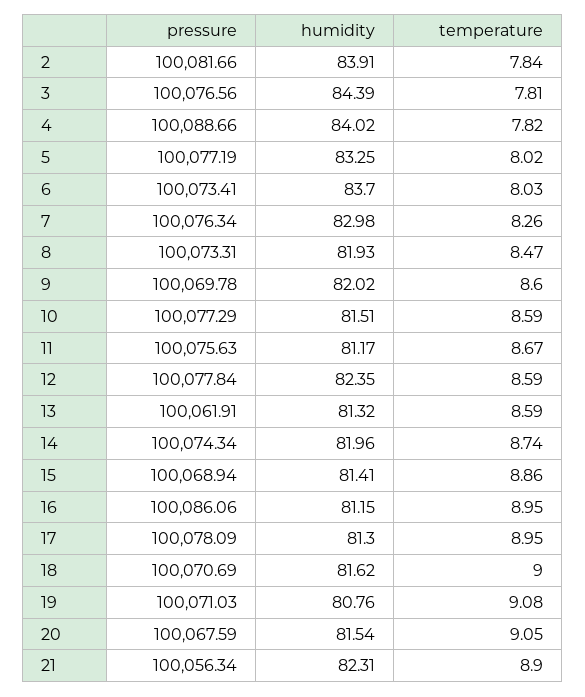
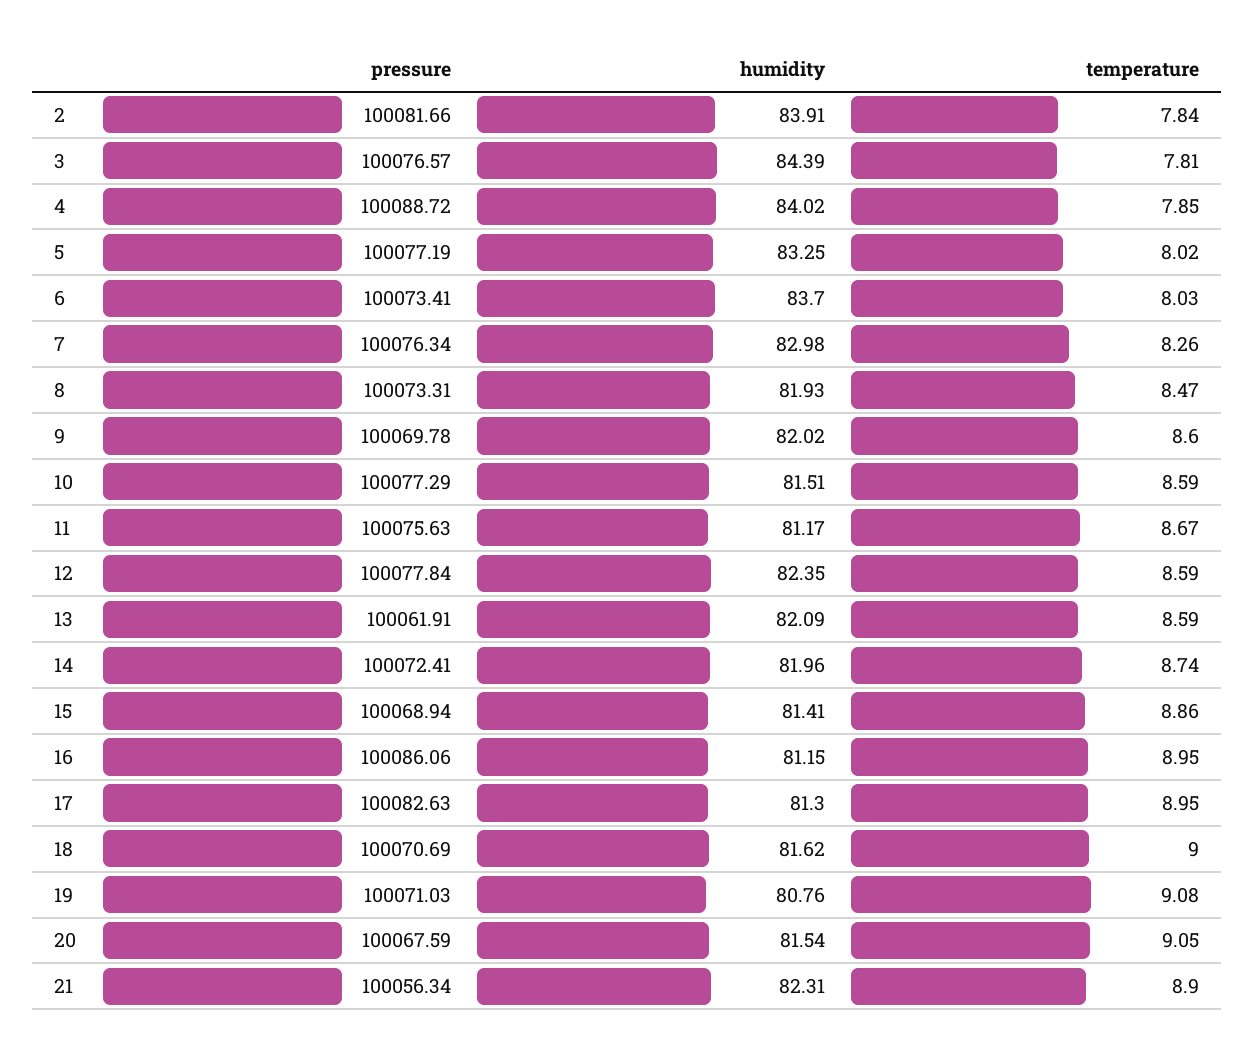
pressure, 3: 100076.56 -> 100076.57
pressure, 4: 100088.66 -> 100088.72
temperature, 4: 7.82 -> 7.85
humidity, 13: 81.32 -> 82.09
pressure, 14: 100074.34 -> 100072.41
pressure, 17: 100078.09 -> 100082.63

